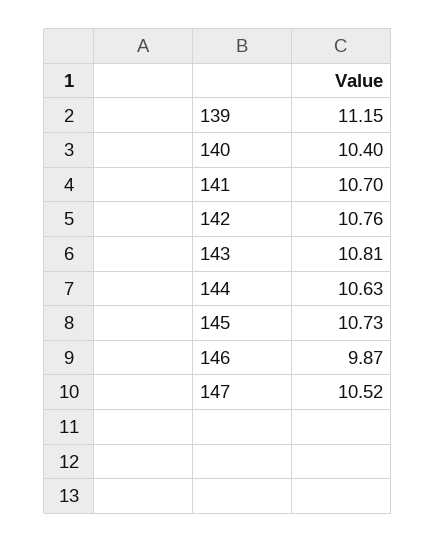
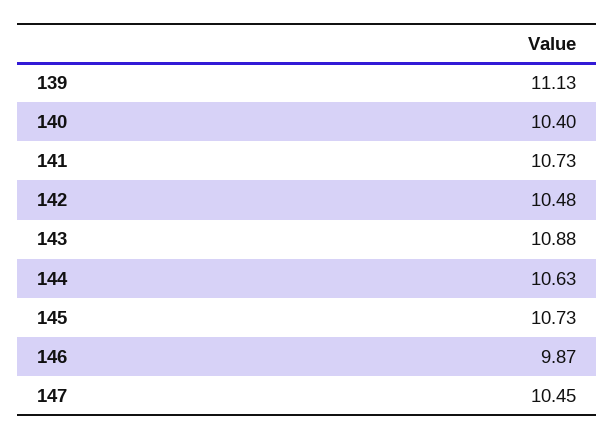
139: 11.15 -> 11.13
141: 10.7 -> 10.73
142: 10.76 -> 10.48
143: 10.81 -> 10.88
147: 10.52 -> 10.45

